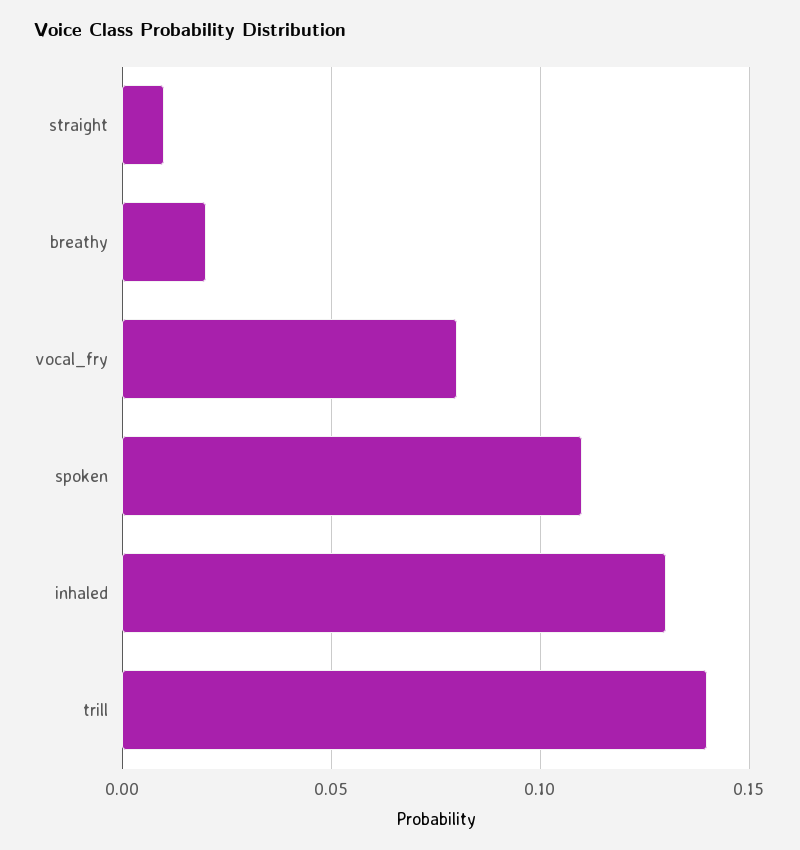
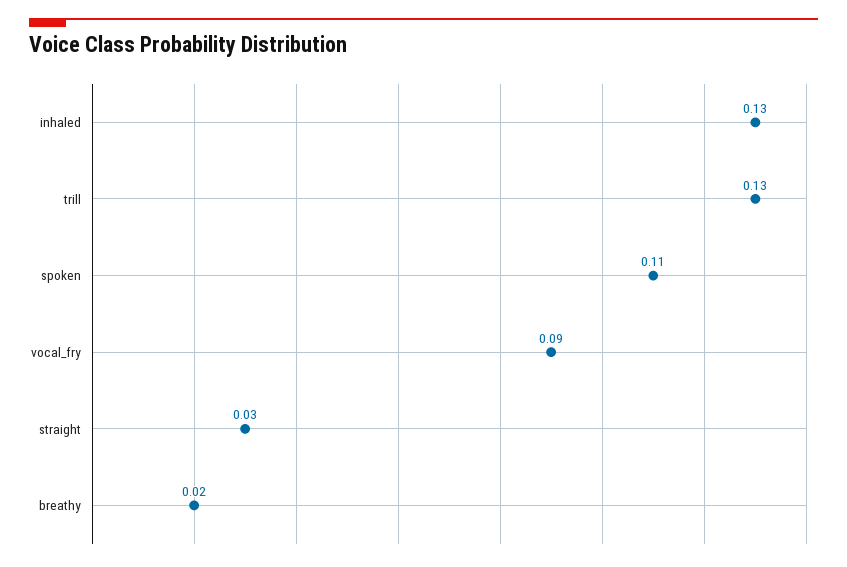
straight: 0.01 -> 0.03
vocal_fry: 0.08 -> 0.09
trill: 0.14 -> 0.13

